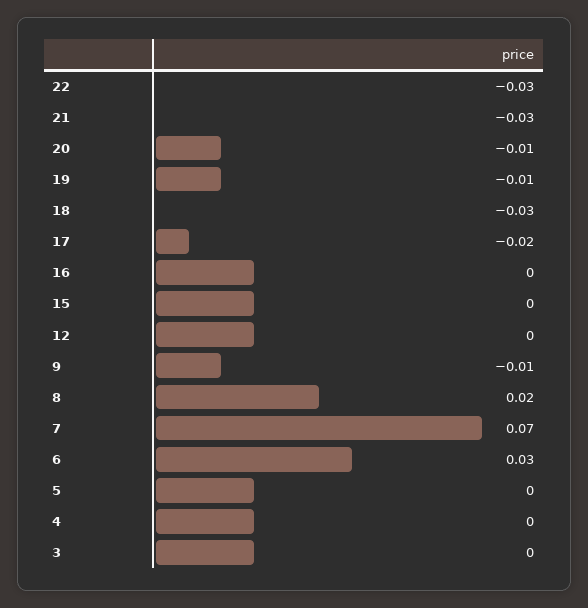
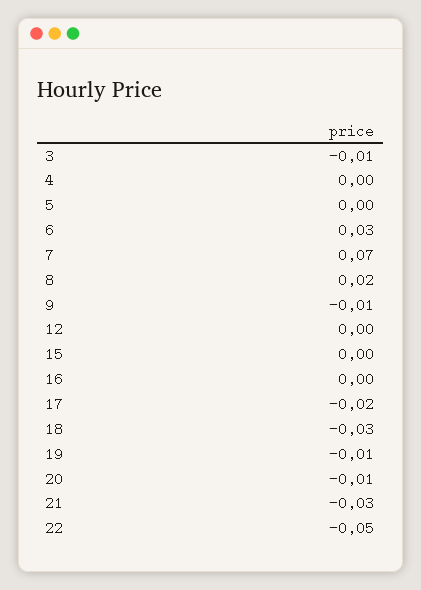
22: -0.03 -> -0.05
3: 0 -> -0.01

